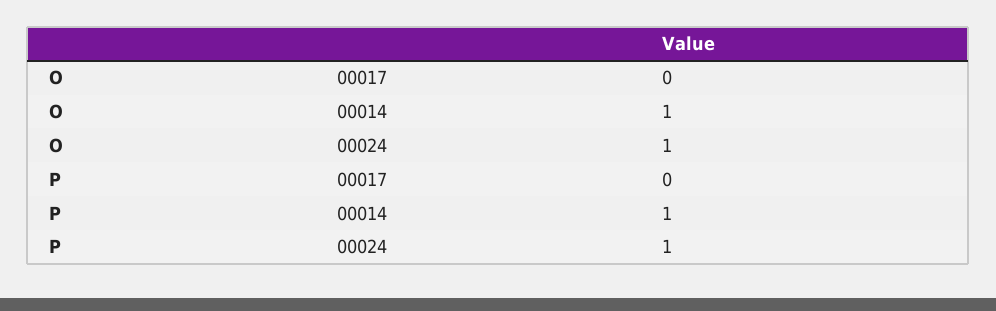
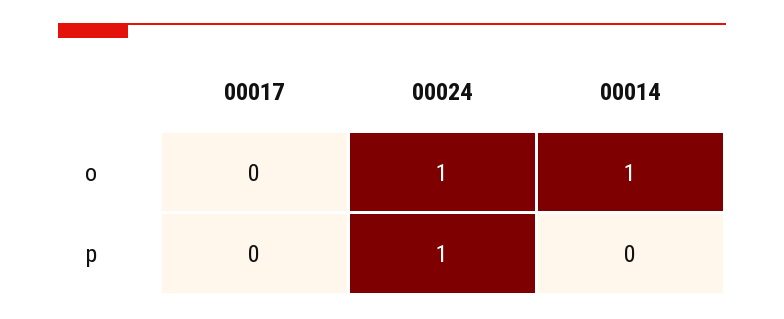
P, 00014: 1 -> 0

